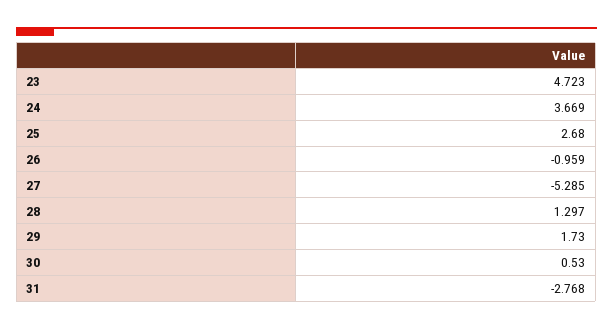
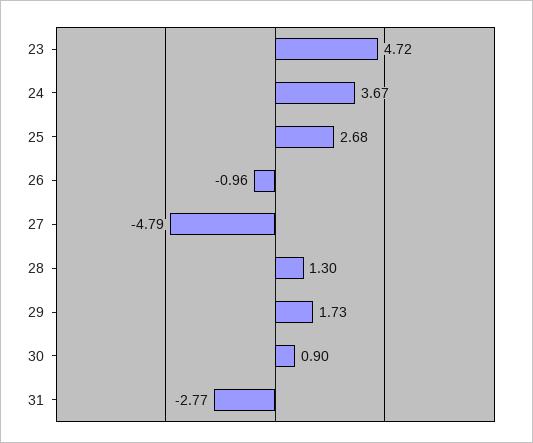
27: -5.285 -> -4.79
30: 0.53 -> 0.9

